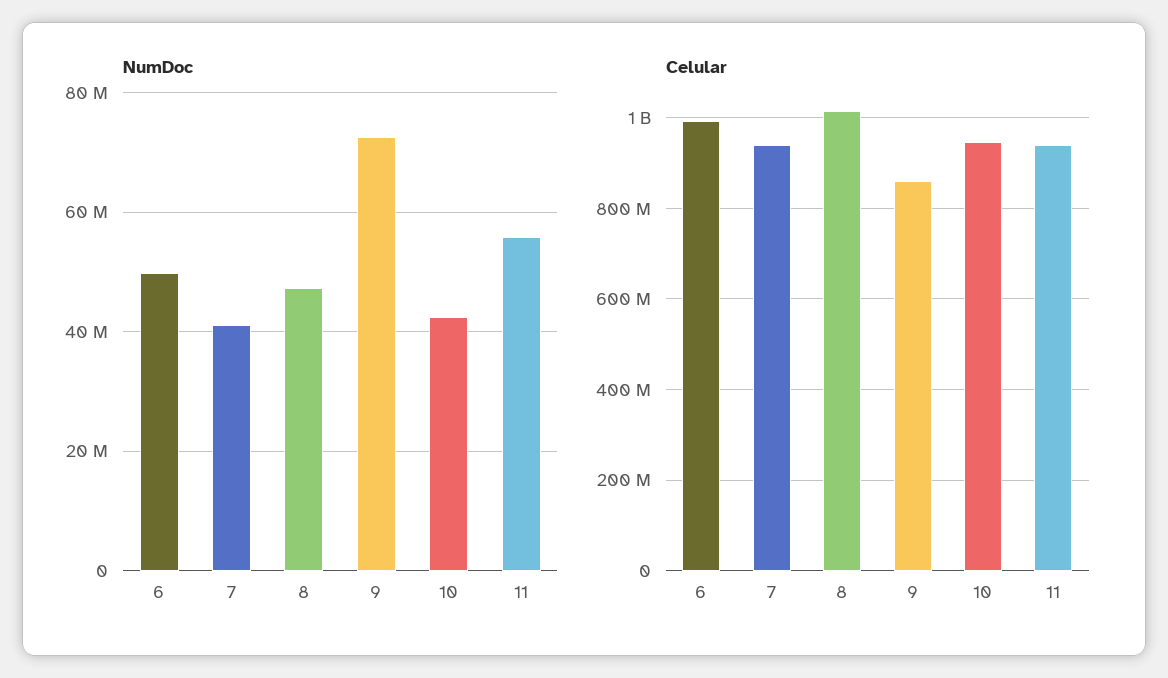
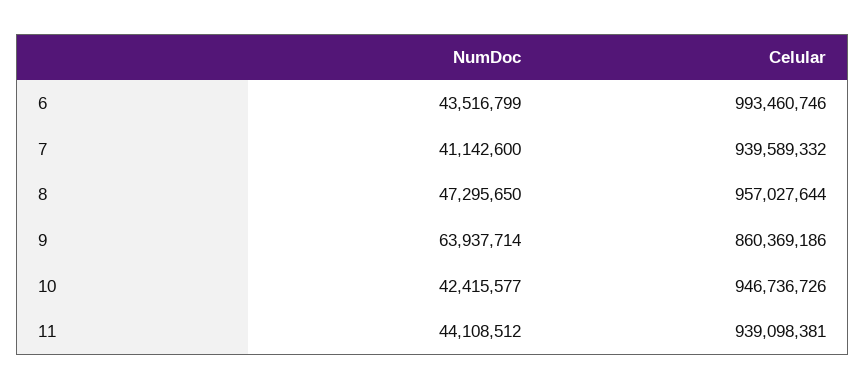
NumDoc, 6: 50000000 -> 43516799
NumDoc, 9: 72000000 -> 63937714
NumDoc, 11: 56000000 -> 44108512
Celular, 8: 1020000000 -> 957027644

